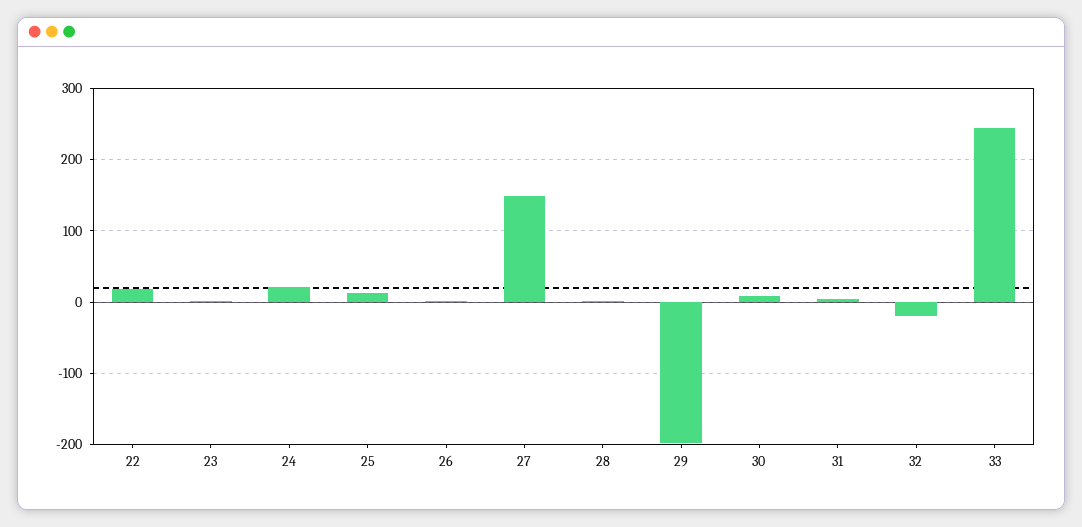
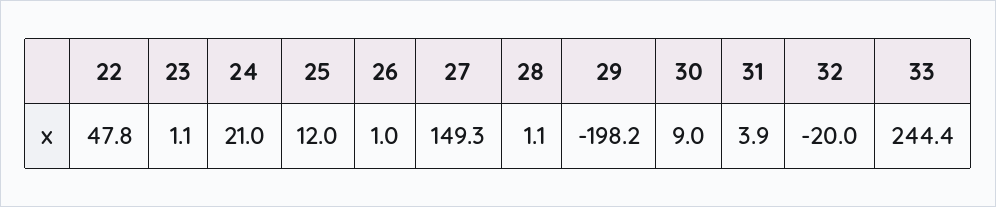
22: 20 -> 47.8

